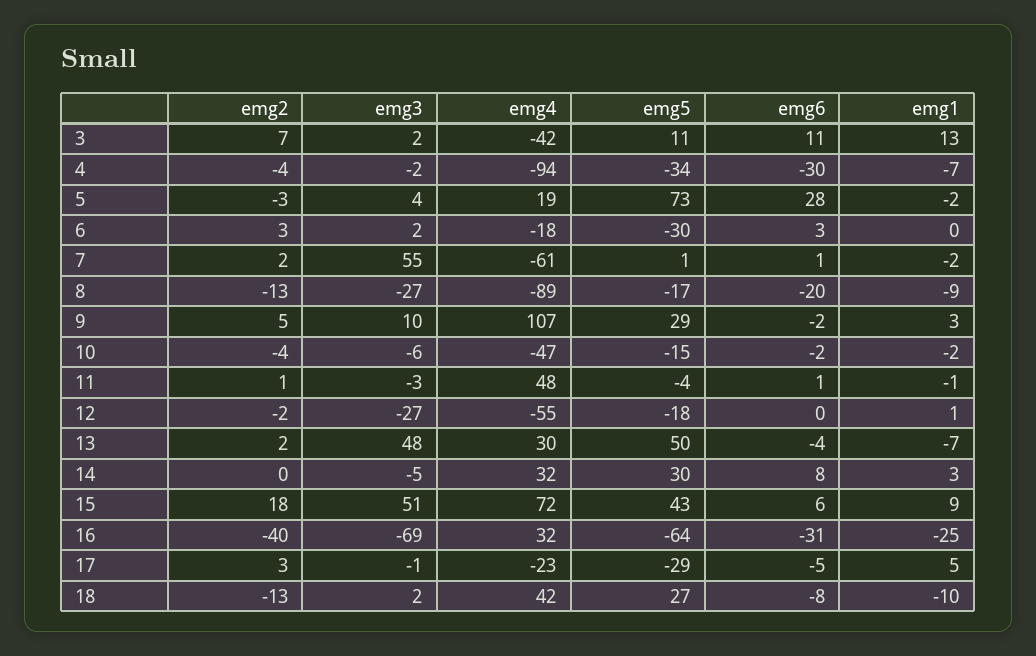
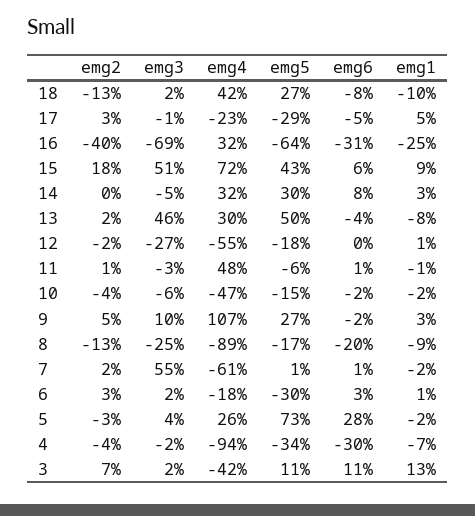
emg4, 5: 19 -> 26
emg1, 6: 0 -> 1
emg3, 8: -27 -> -25
emg5, 9: 29 -> 27
emg5, 11: -4 -> -6
emg3, 13: 48 -> 46
emg1, 13: -7 -> -8

